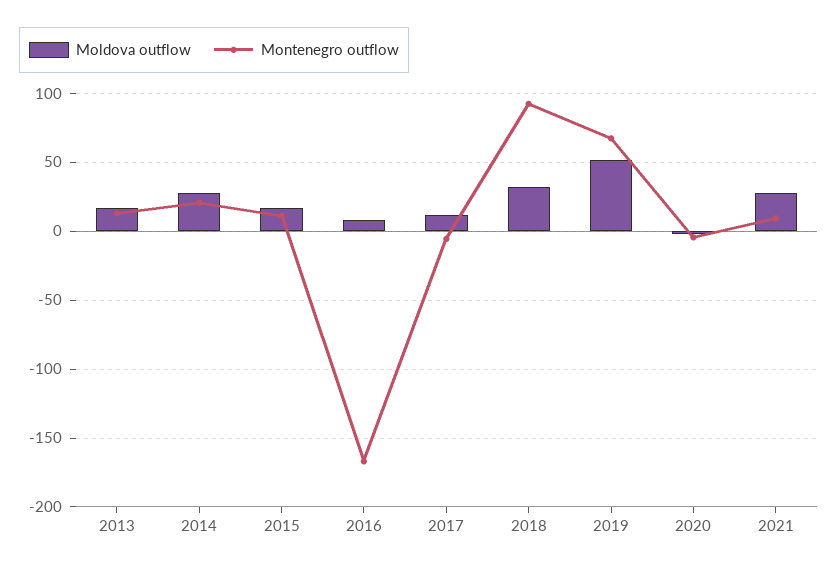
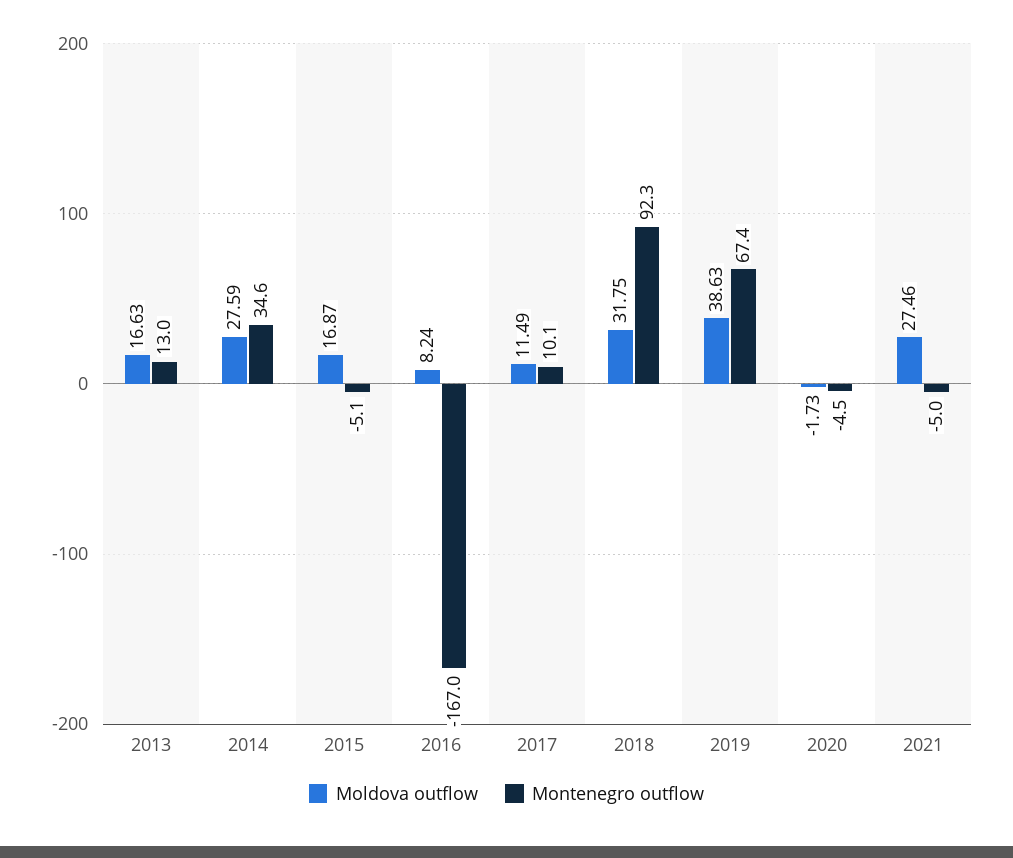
Montenegro outflow, 2014: 20 -> 34.6
Montenegro outflow, 2015: 10 -> -5.1
Montenegro outflow, 2017: -5 -> 10.1
Moldova outflow, 2019: 50 -> 38.63
Montenegro outflow, 2021: 10 -> -5

